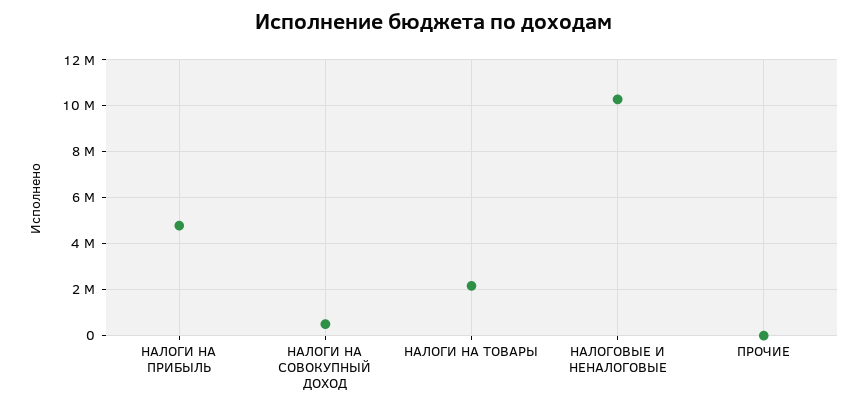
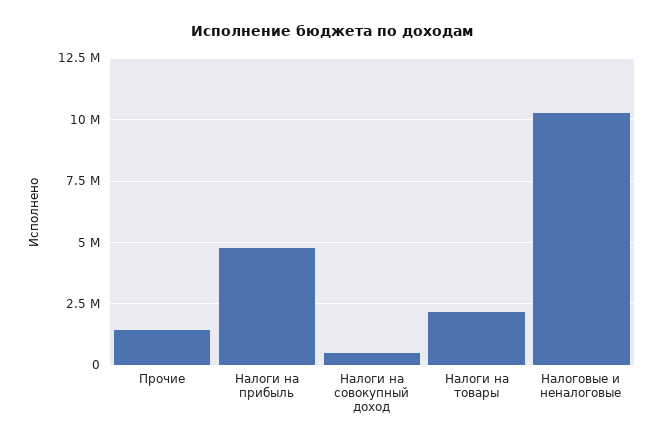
ПРОЧИЕ: 0 -> 1500000

